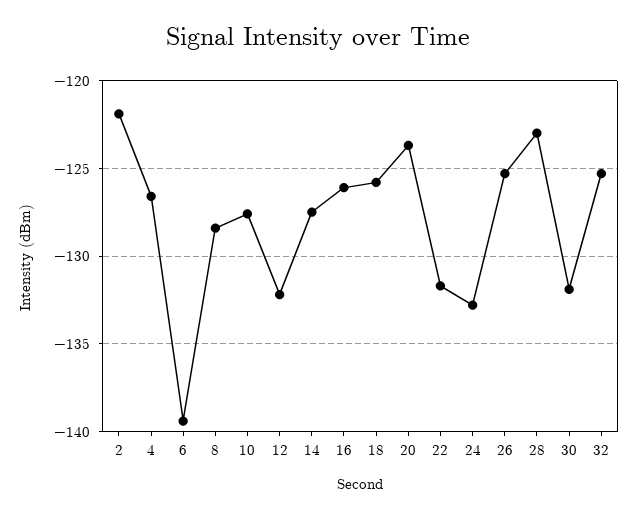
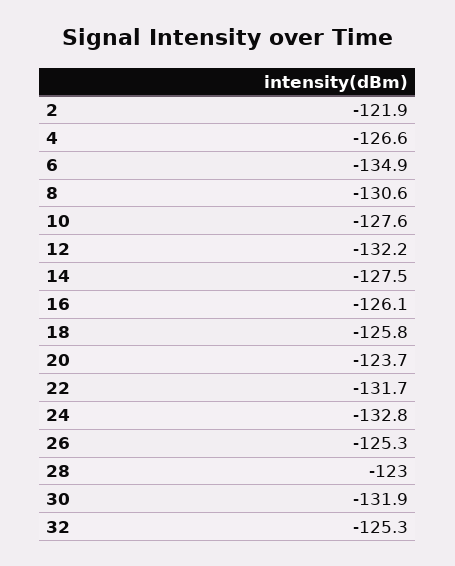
6: -139.5 -> -134.9
8: -128.5 -> -130.6

